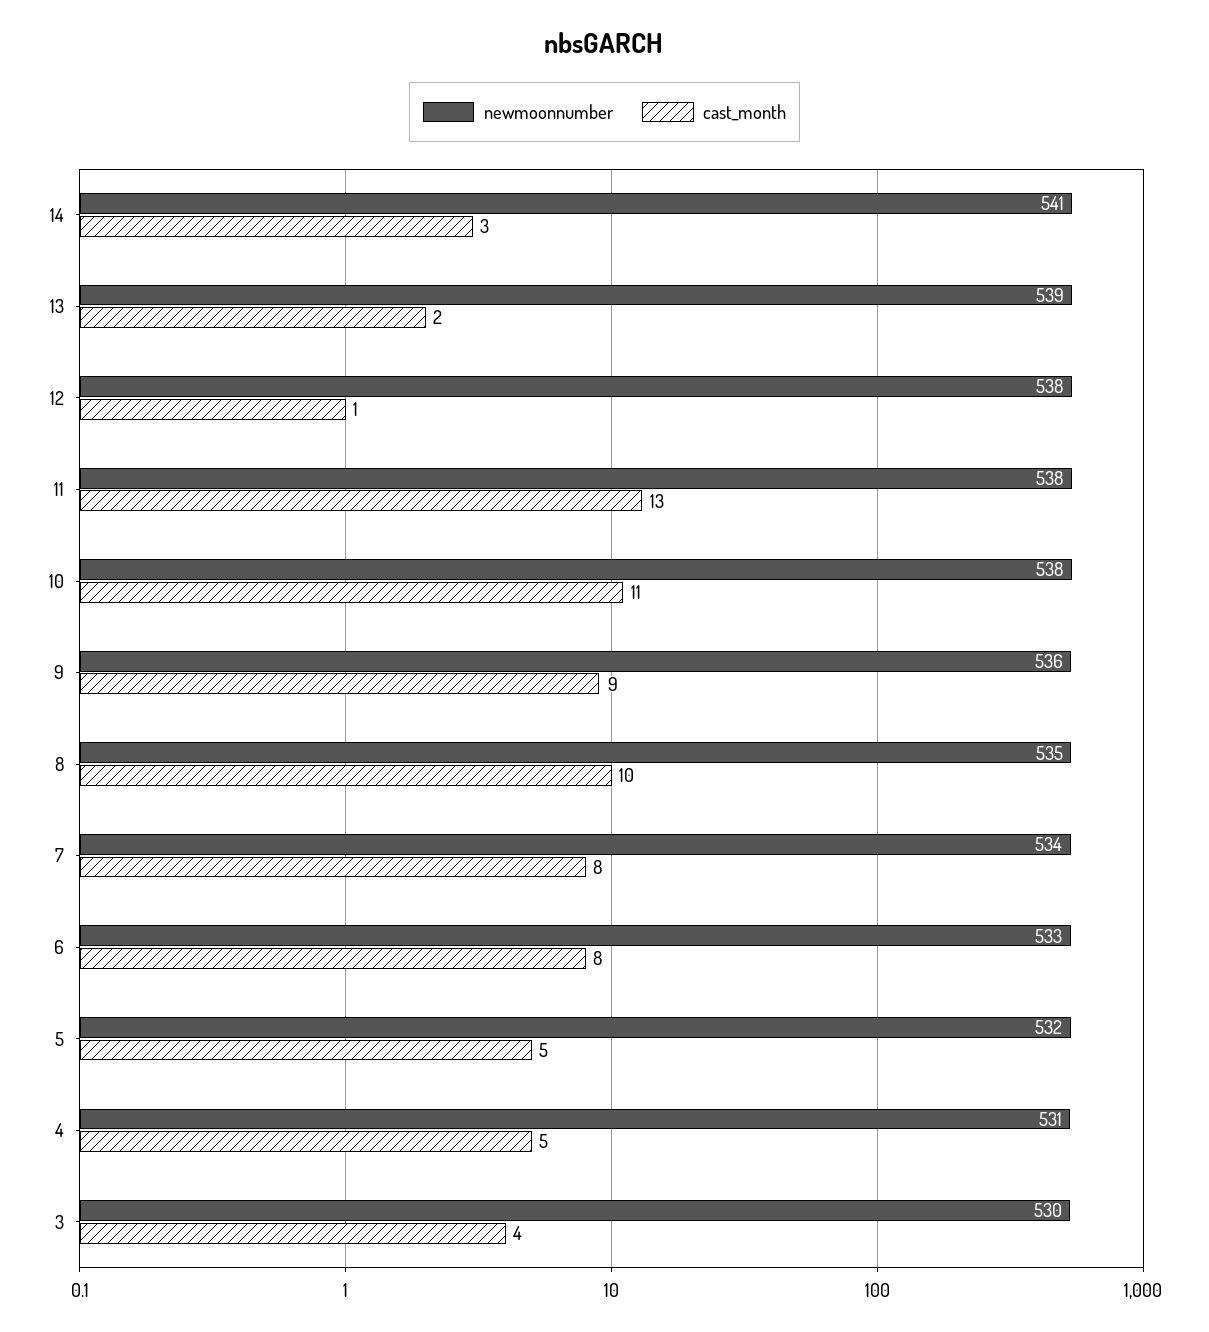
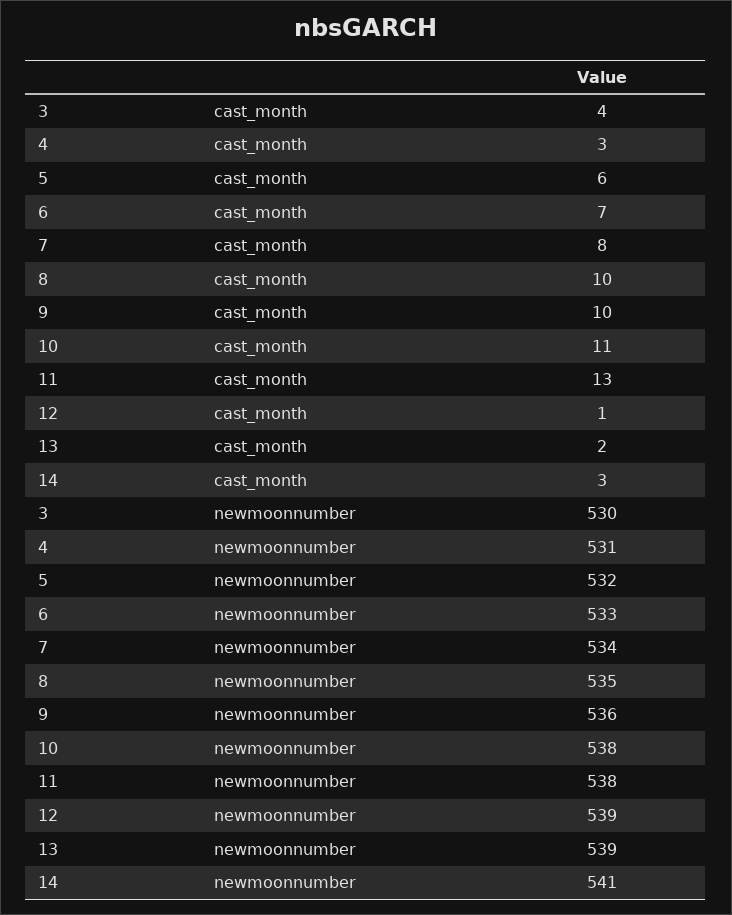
newmoonnumber, 12: 538 -> 539
cast_month, 9: 9 -> 10
cast_month, 6: 8 -> 7
cast_month, 5: 5 -> 6
cast_month, 4: 5 -> 3

